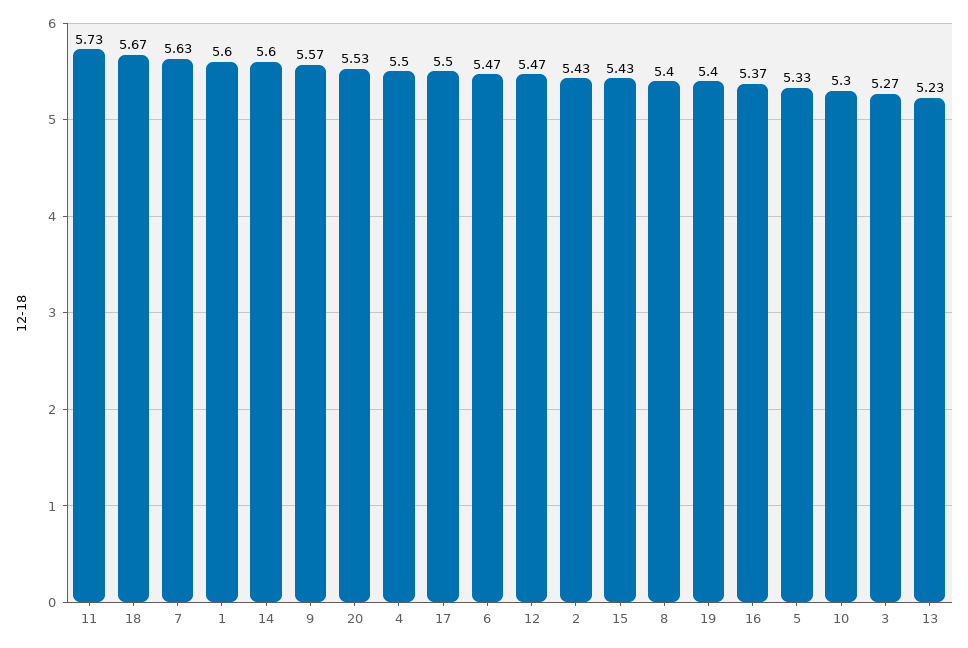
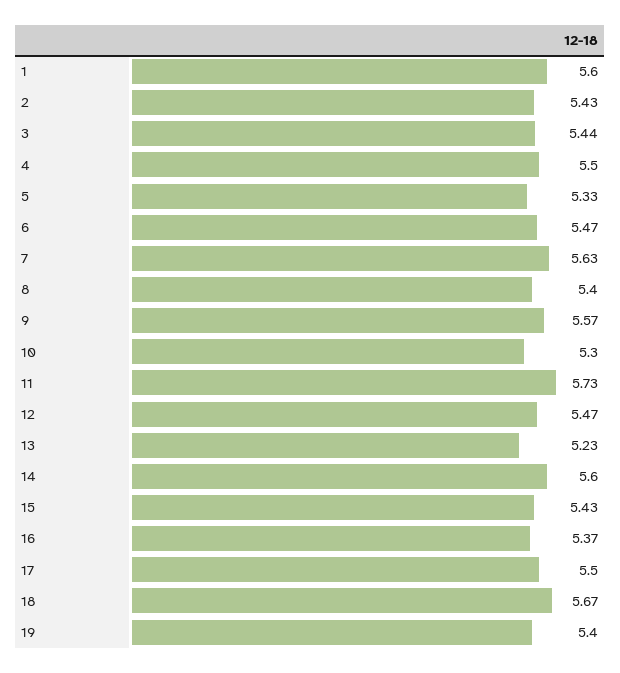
20: 5.53 -> none
3: 5.27 -> 5.44

